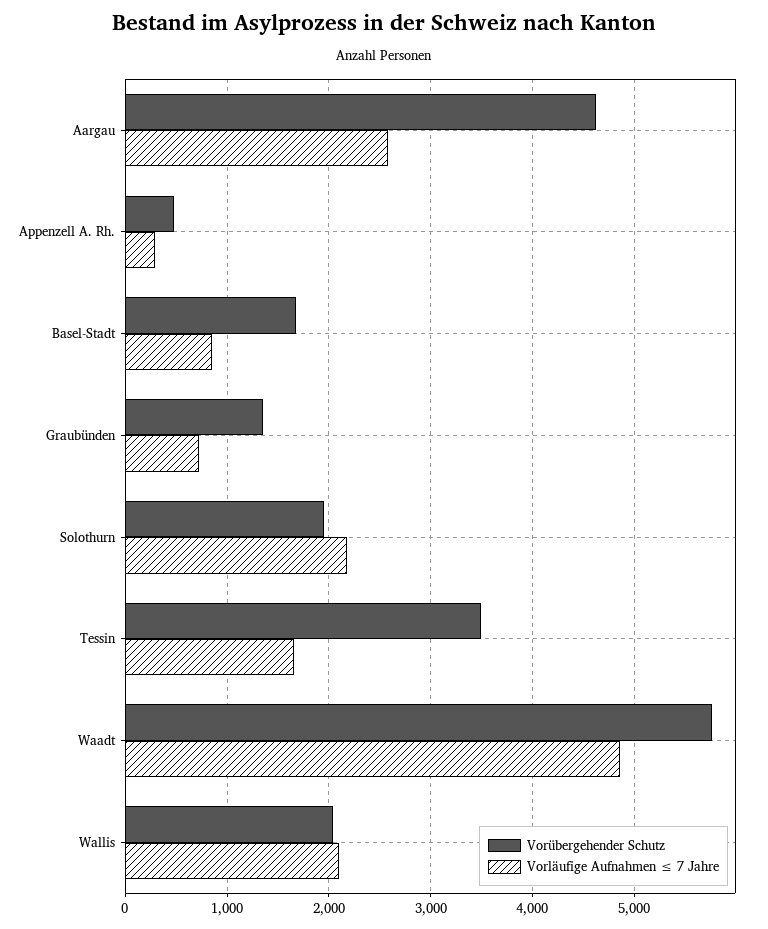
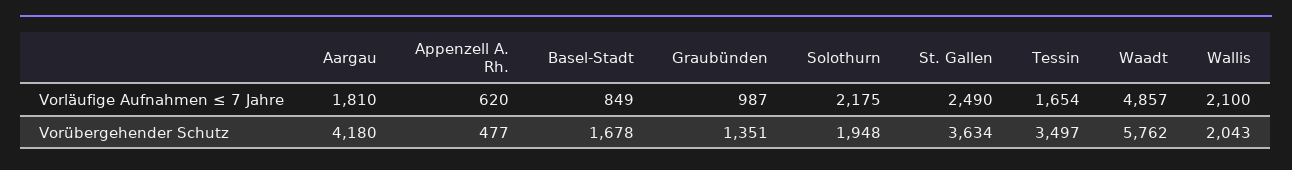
Vorübergehender Schutz, Aargau: 4600 -> 4180
Vorläufige Aufnahmen ≤ 7 Jahre, Aargau: 2600 -> 1810
Vorläufige Aufnahmen ≤ 7 Jahre, Appenzell A. Rh.: 300 -> 620
Vorläufige Aufnahmen ≤ 7 Jahre, Graubünden: 700 -> 987
Vorläufige Aufnahmen ≤ 7 Jahre, St. Gallen: none -> 2490
Vorübergehender Schutz, St. Gallen: none -> 3634

